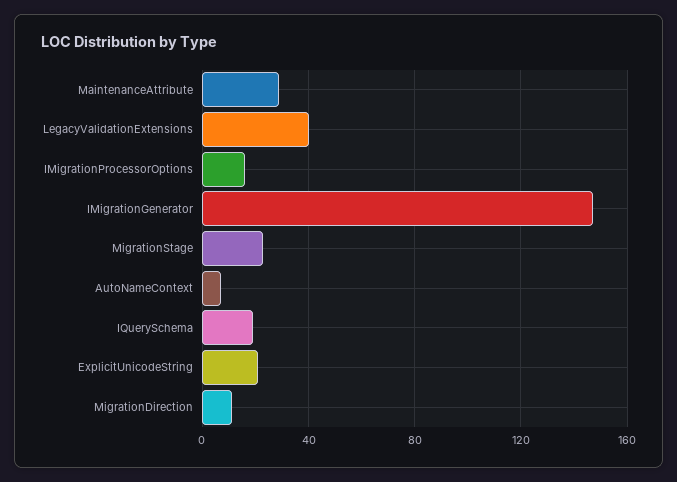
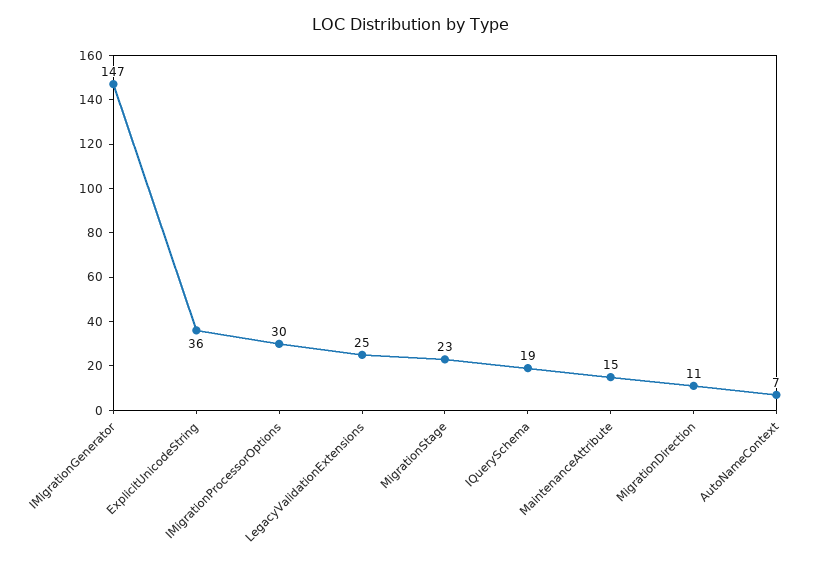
MaintenanceAttribute: 30 -> 15
LegacyValidationExtensions: 40 -> 25
IMigrationProcessorOptions: 15 -> 30
ExplicitUnicodeString: 20 -> 36

